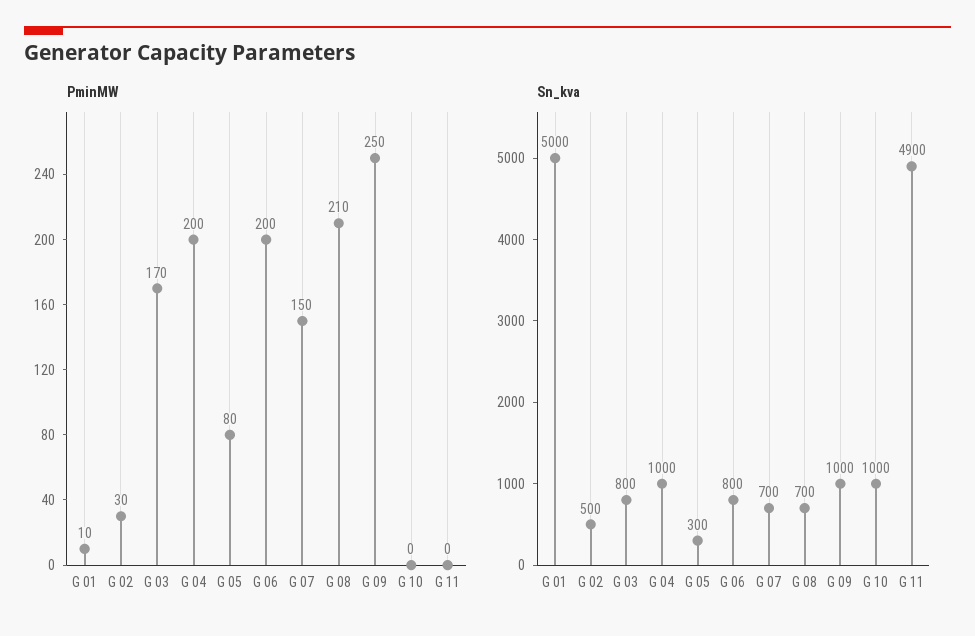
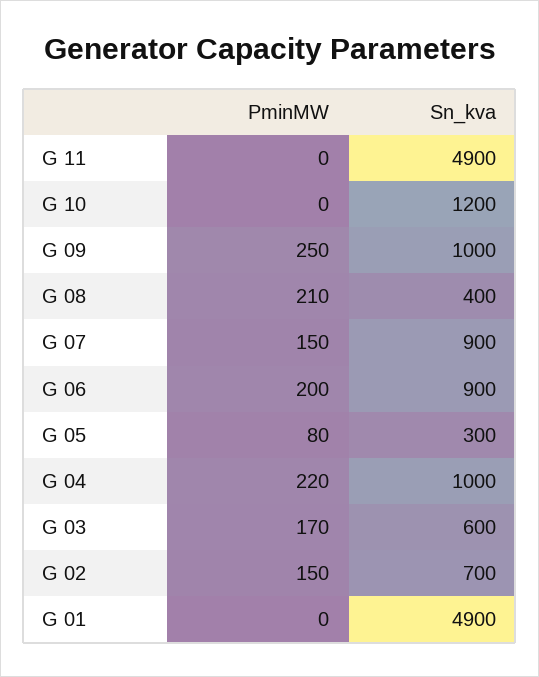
PminMW, G 01: 10 -> 0
PminMW, G 02: 30 -> 150
PminMW, G 04: 200 -> 220
Sn_kva, G 01: 5000 -> 4900
Sn_kva, G 02: 500 -> 700
Sn_kva, G 03: 800 -> 600
Sn_kva, G 06: 800 -> 900
Sn_kva, G 07: 700 -> 900
Sn_kva, G 08: 700 -> 400
Sn_kva, G 10: 1000 -> 1200

